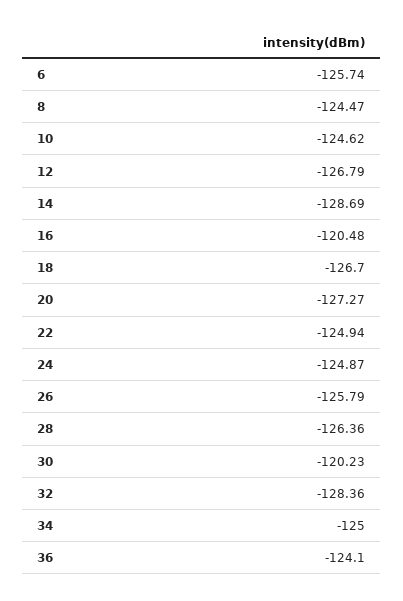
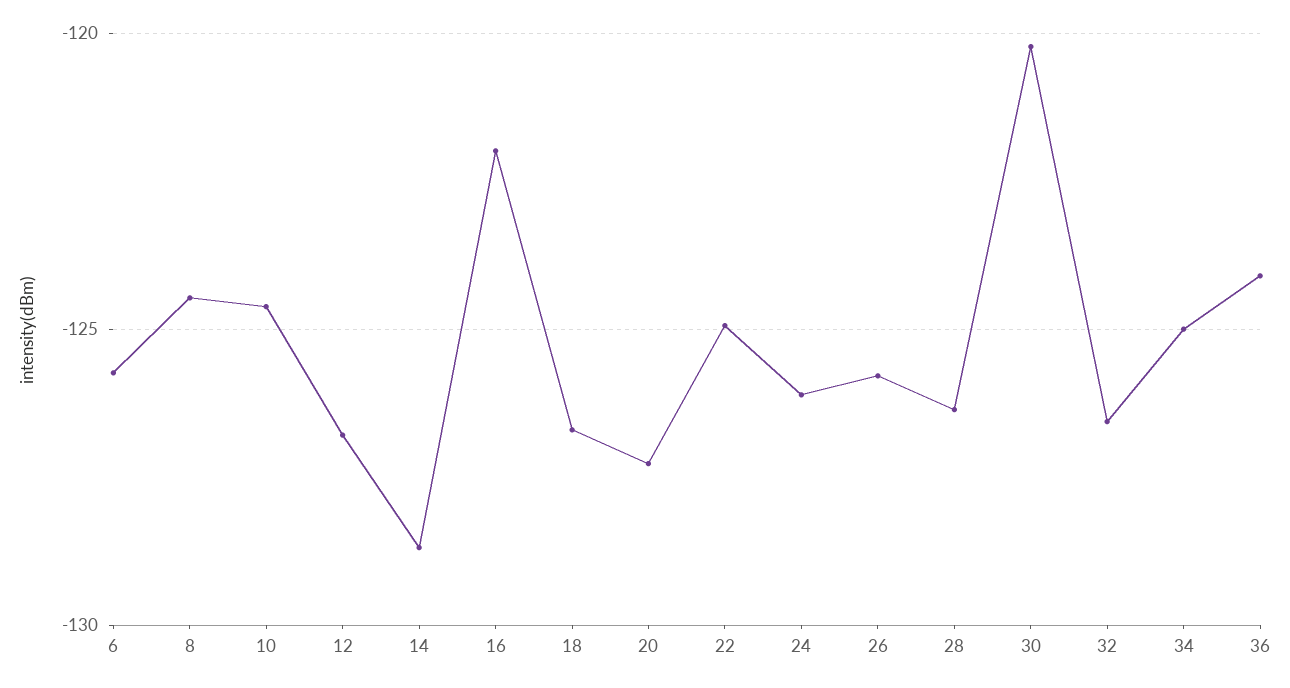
16: -120.48 -> -122
24: -124.87 -> -126
32: -128.36 -> -126.5

